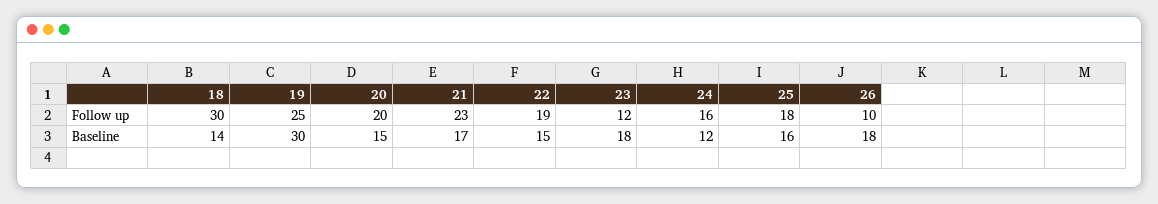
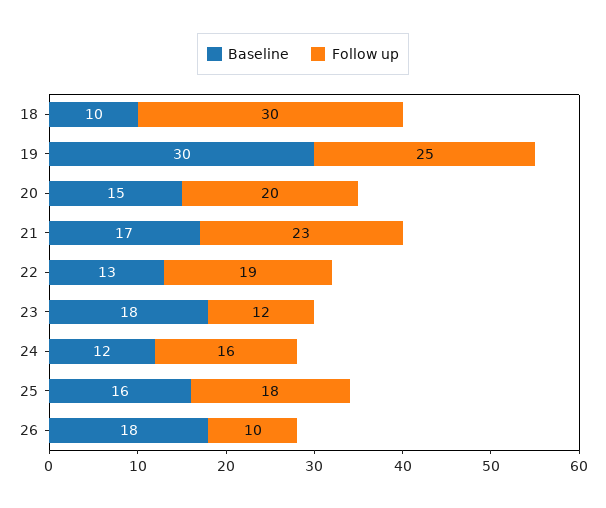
Baseline, 18: 14 -> 10
Baseline, 22: 15 -> 13

